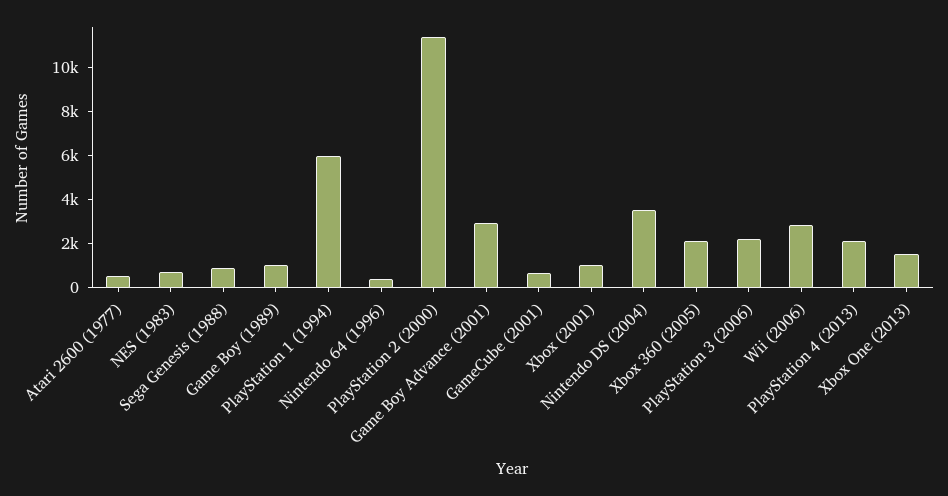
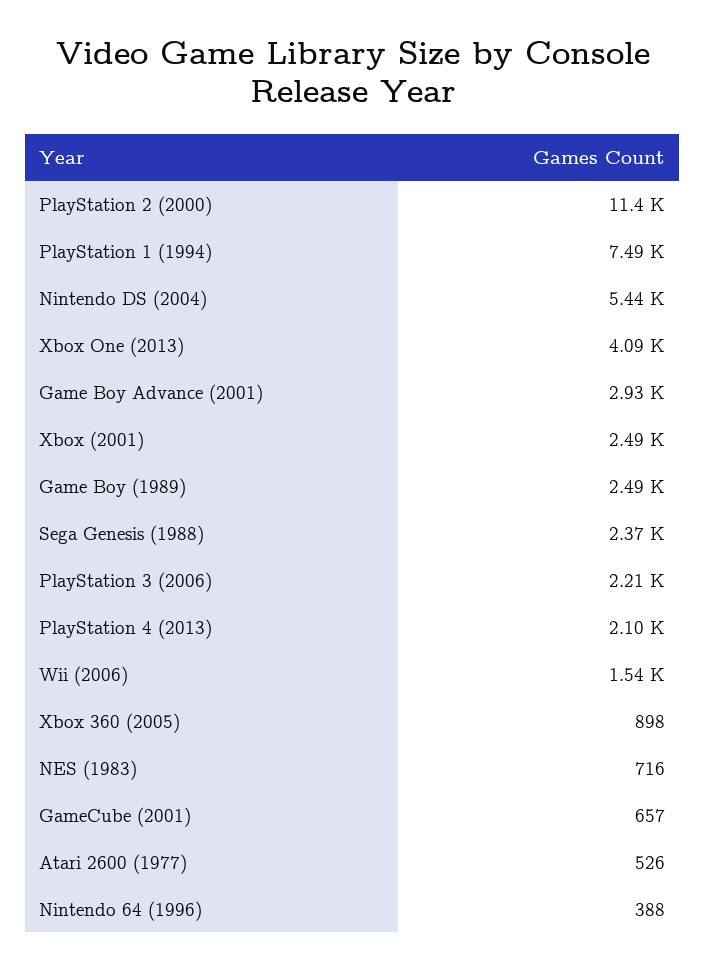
Sega Genesis (1988): 1000 -> 2370
Game Boy (1989): 1000 -> 2490
PlayStation 1 (1994): 6000 -> 7490
Xbox (2001): 1000 -> 2490
Nintendo DS (2004): 3500 -> 5440
Xbox 360 (2005): 2000 -> 898
Wii (2006): 3000 -> 1540
Xbox One (2013): 1500 -> 4090

